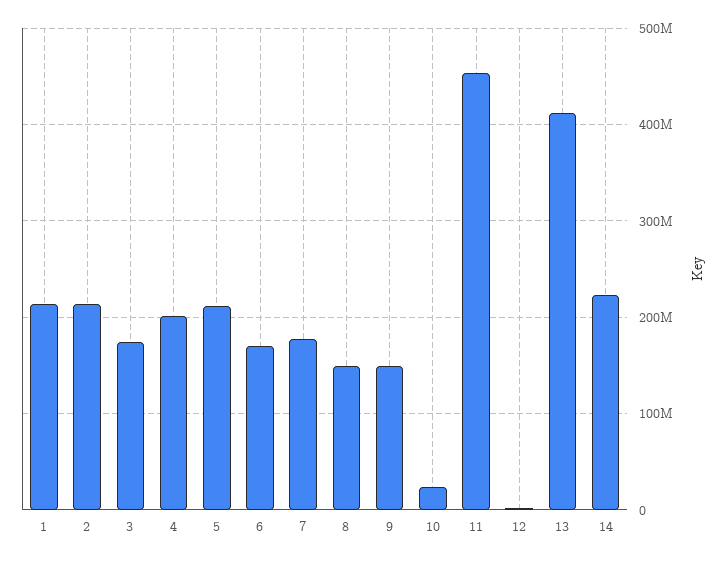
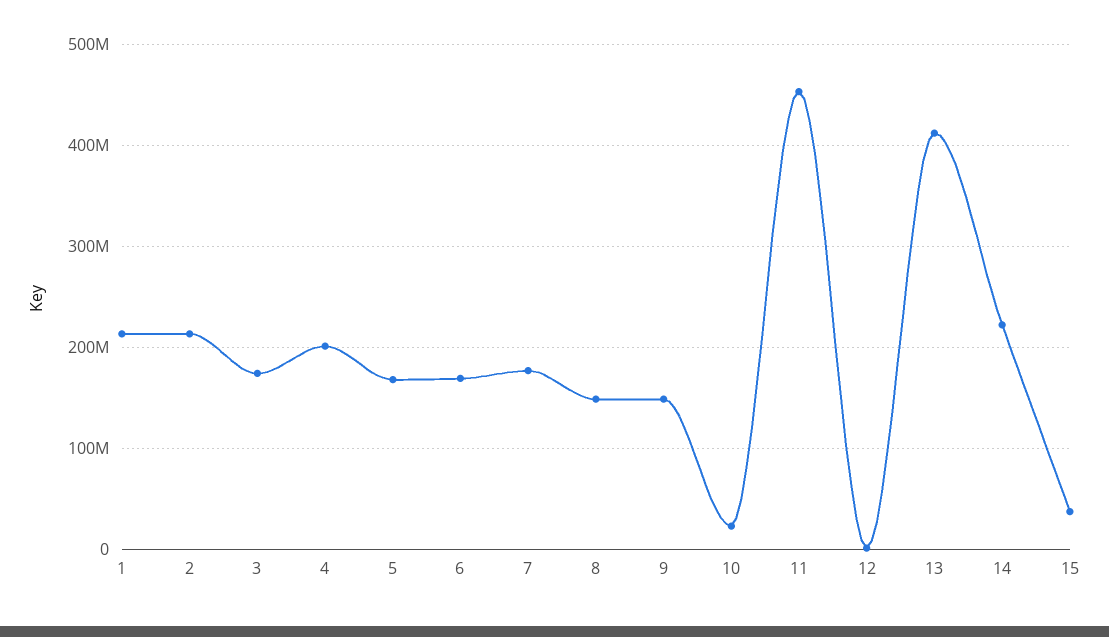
5: 210000000 -> 170000000
15: none -> 40000000

